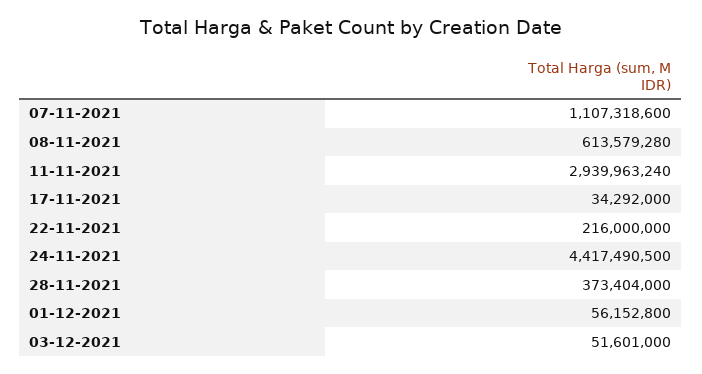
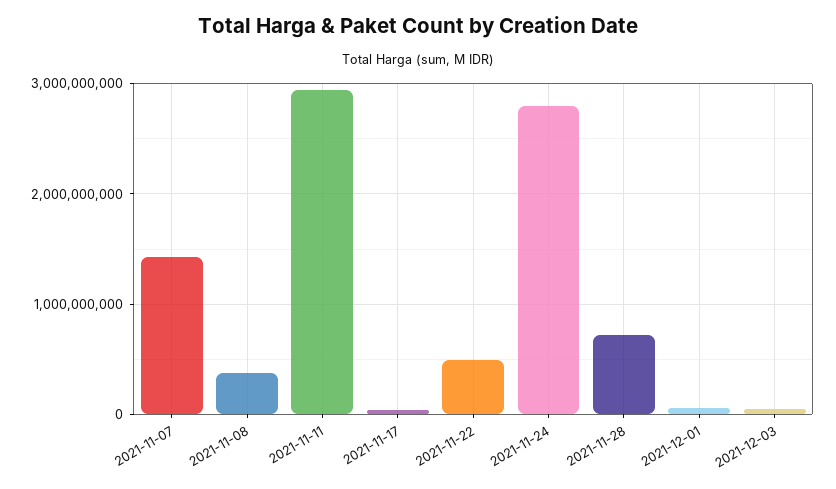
07-11-2021: 1107318600 -> 1400000000
08-11-2021: 613579280 -> 400000000
22-11-2021: 216000000 -> 500000000
24-11-2021: 4417490500 -> 2800000000
28-11-2021: 373404000 -> 700000000

